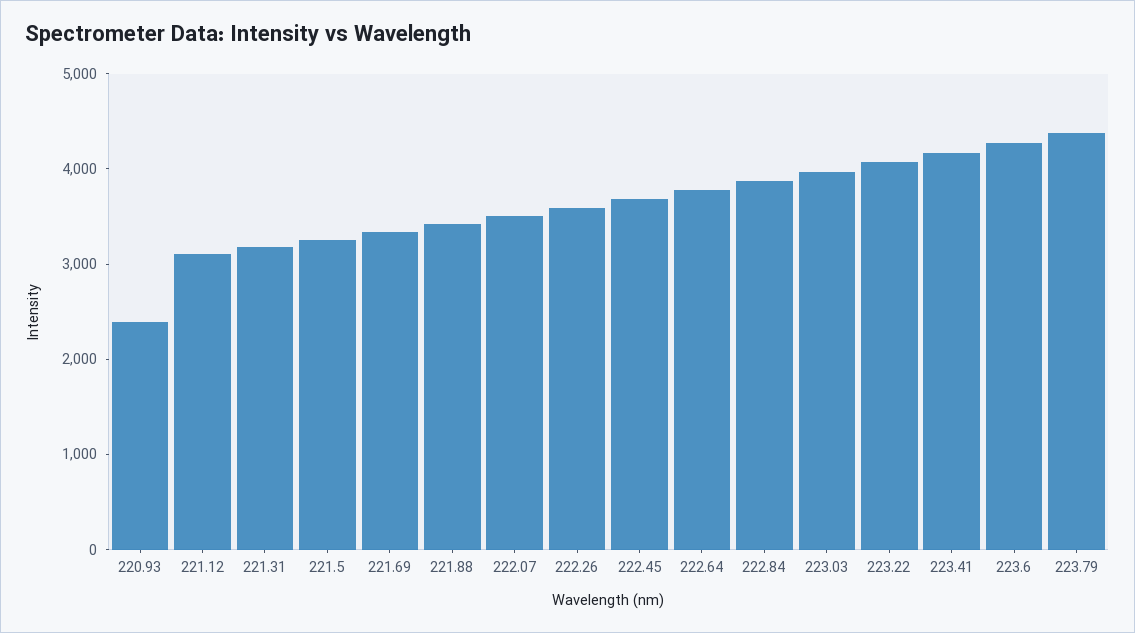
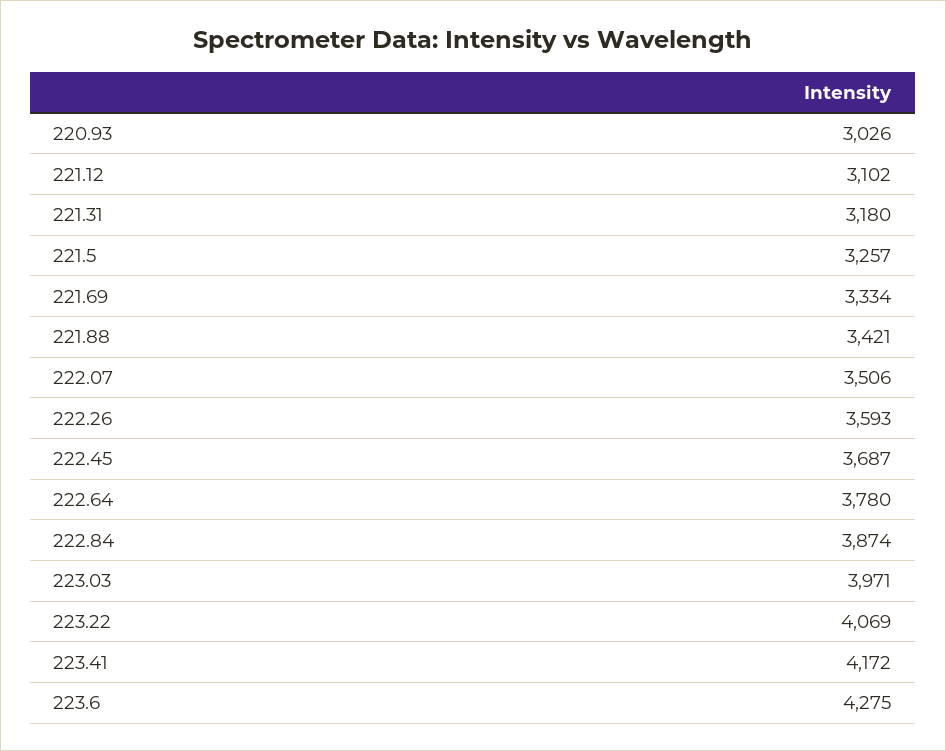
220.93: 2400 -> 3026
223.79: 4400 -> none

